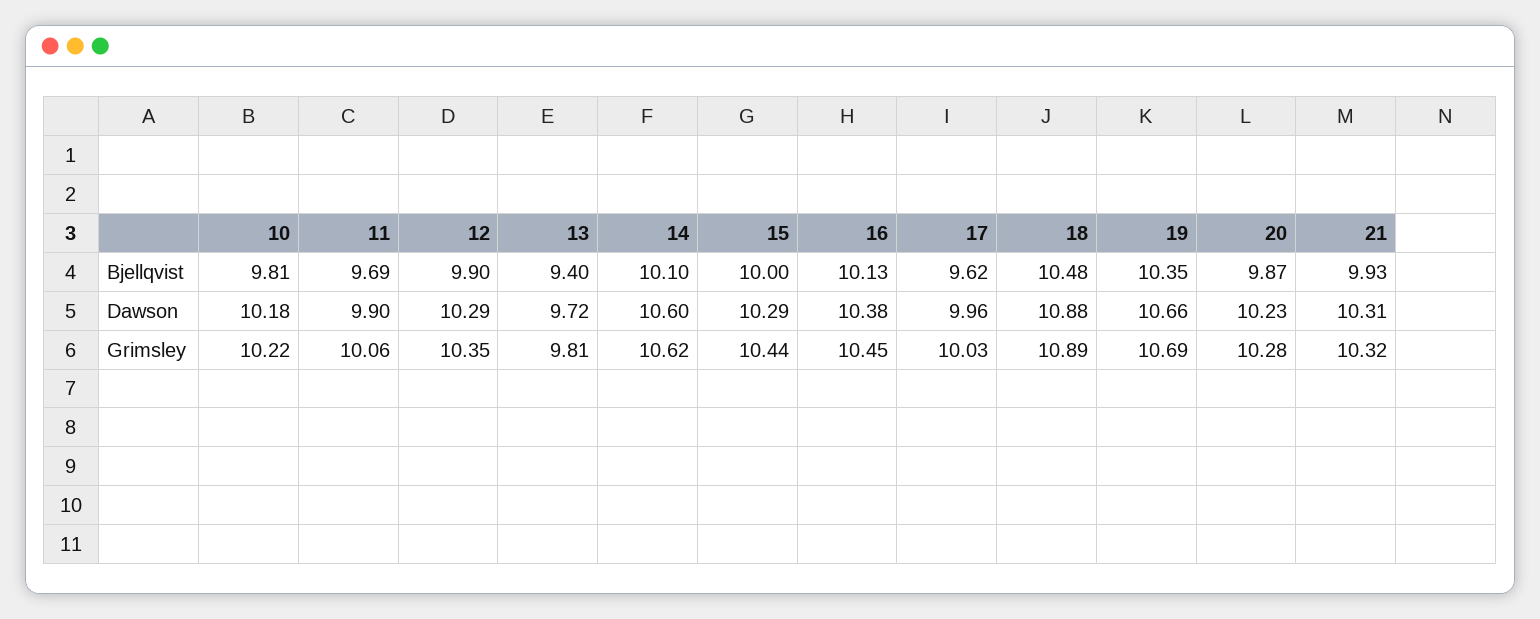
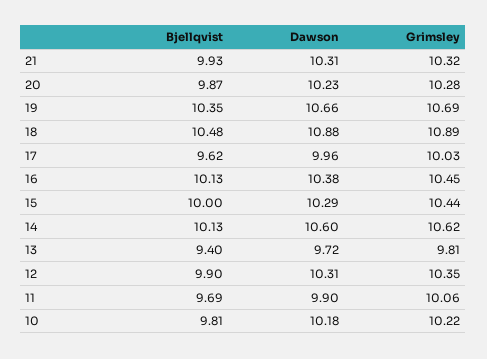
14, Bjellqvist: 10.1 -> 10.13
12, Dawson: 10.29 -> 10.31

